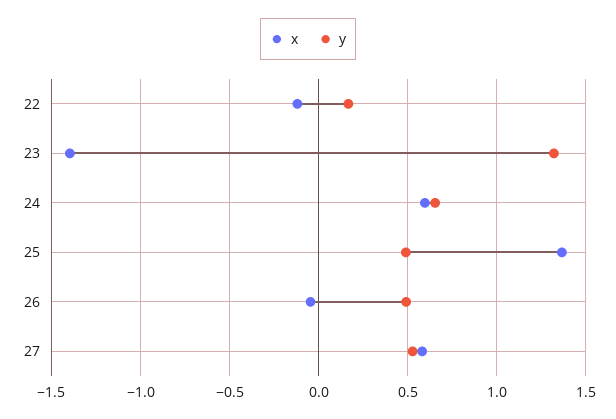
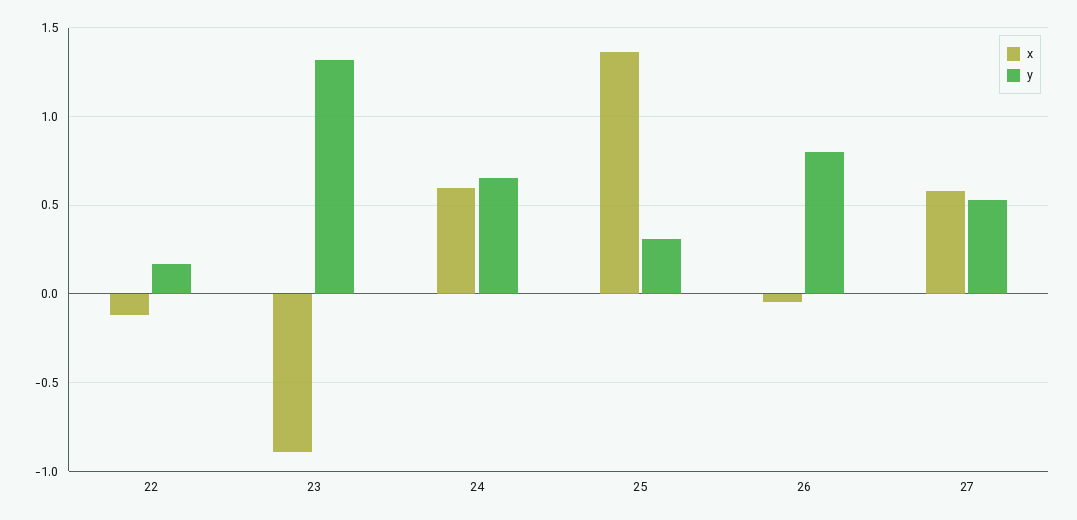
x, 23: -1.4 -> -0.9
y, 25: 0.5 -> 0.3
y, 26: 0.5 -> 0.8

